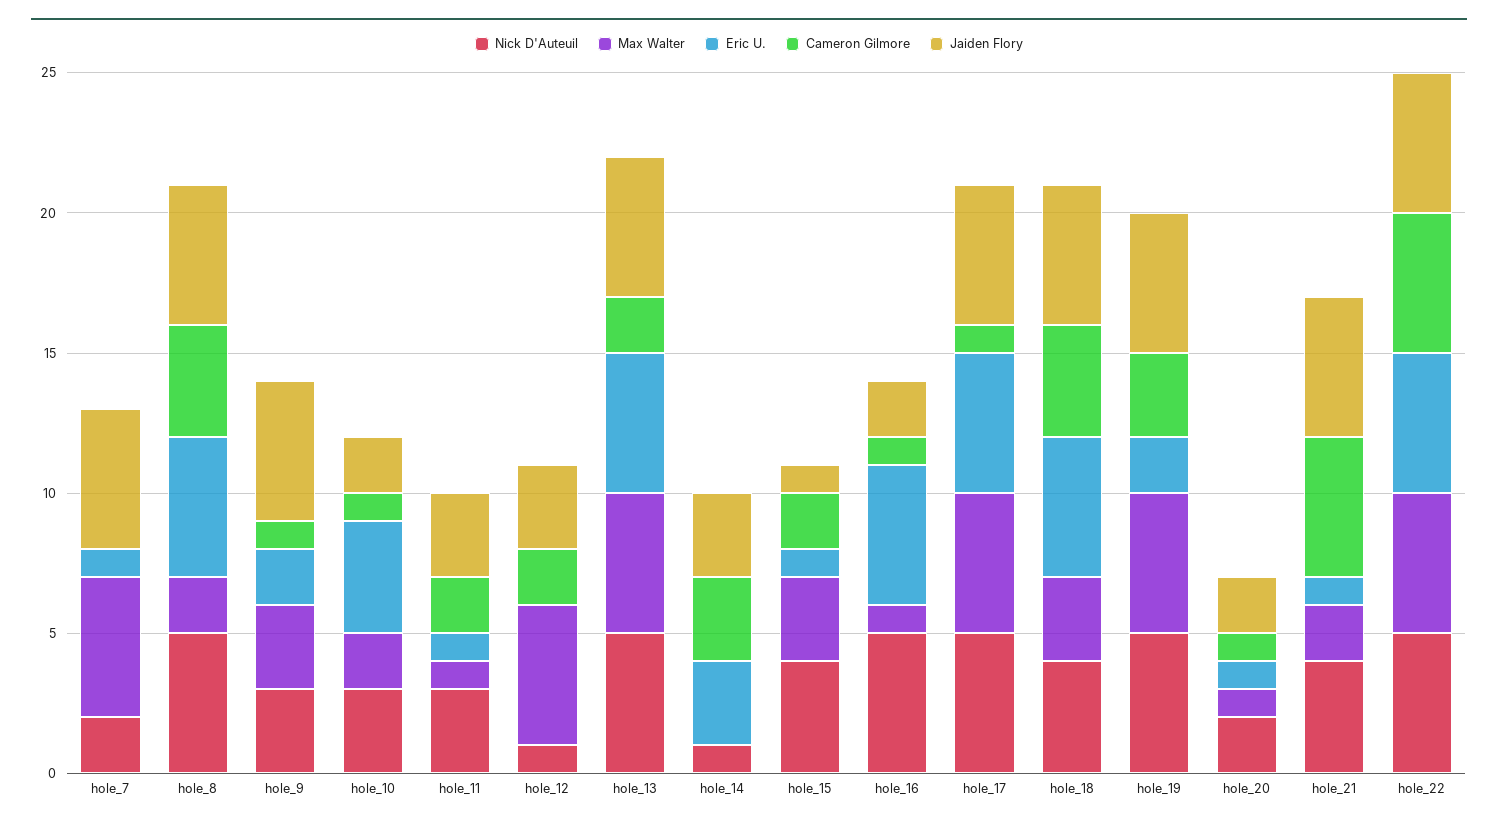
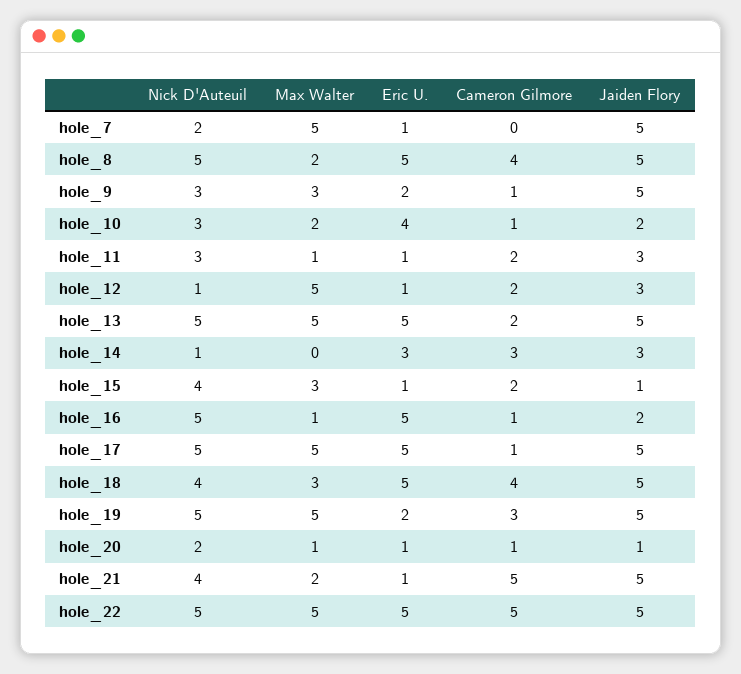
Eric U., hole_12: 0 -> 1
Jaiden Flory, hole_20: 2 -> 1

